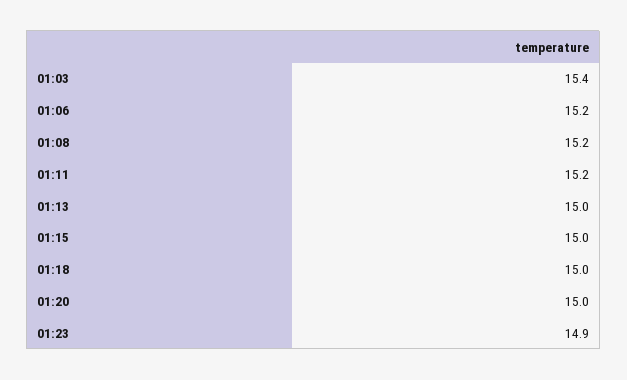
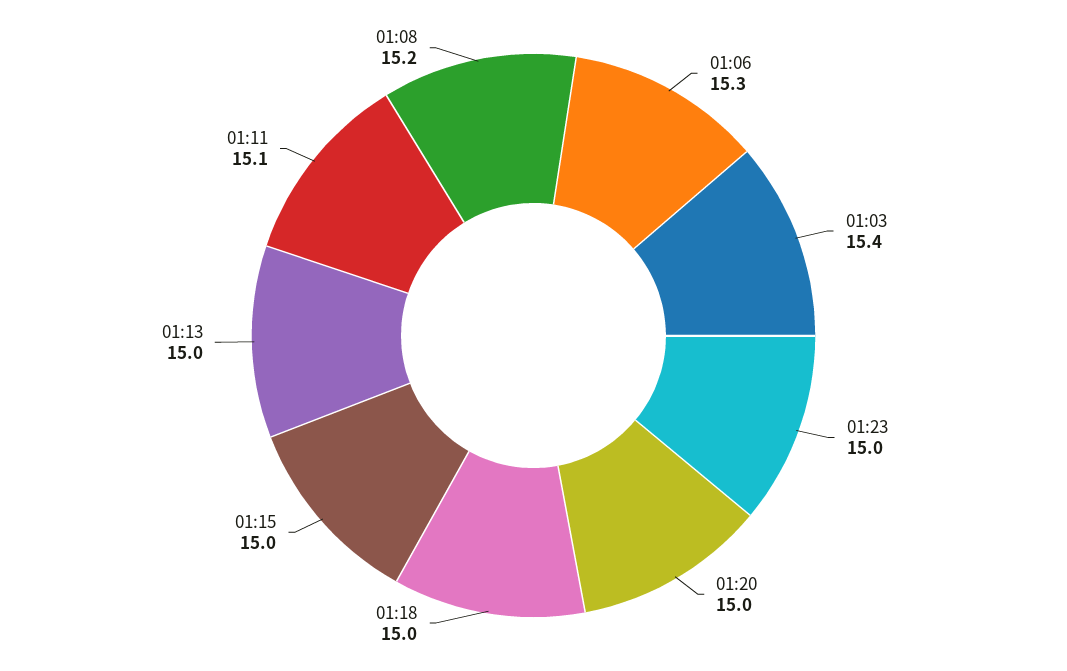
01:06: 15.2 -> 15.3
01:11: 15.2 -> 15.1
01:23: 14.9 -> 15

